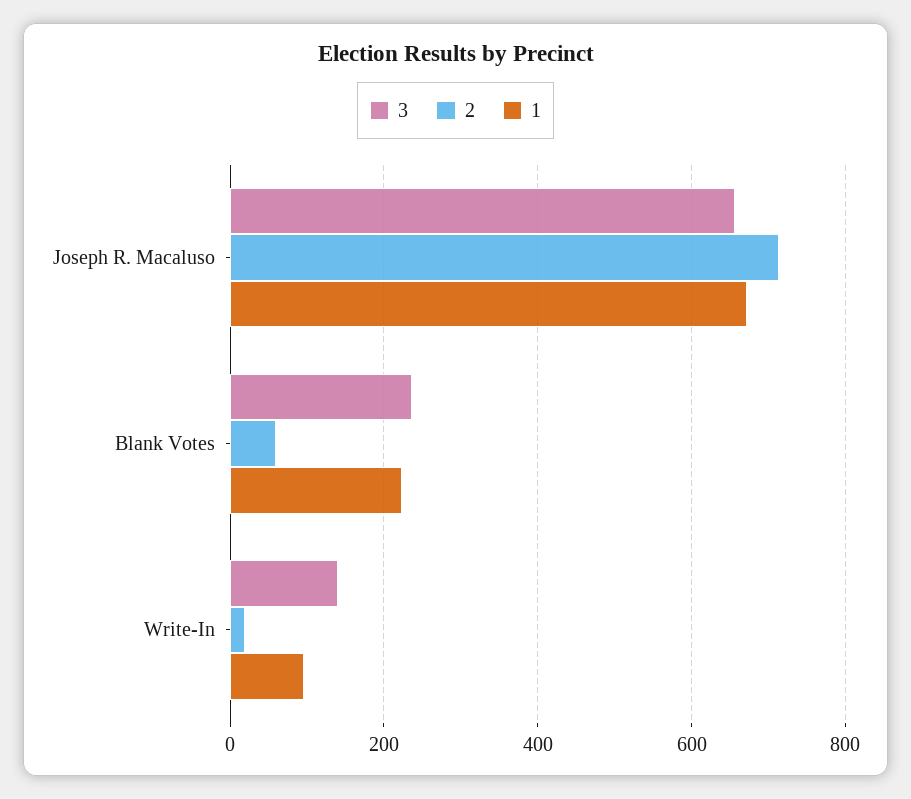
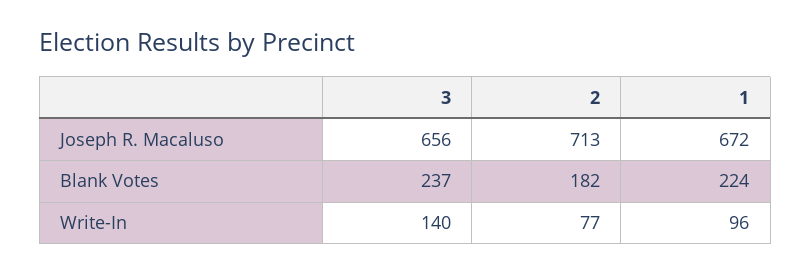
2, Blank Votes: 60 -> 182
2, Write-In: 20 -> 77

